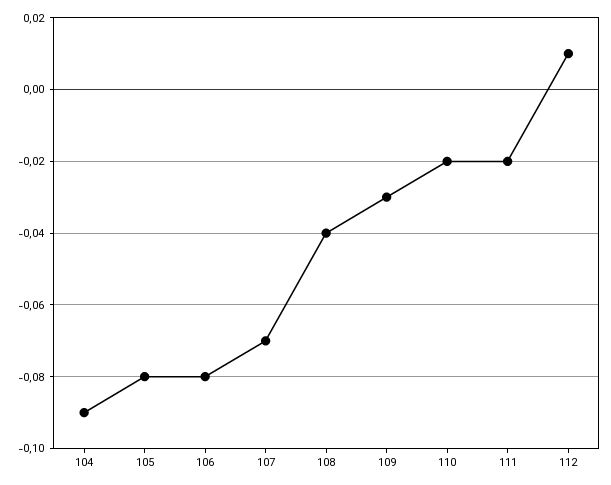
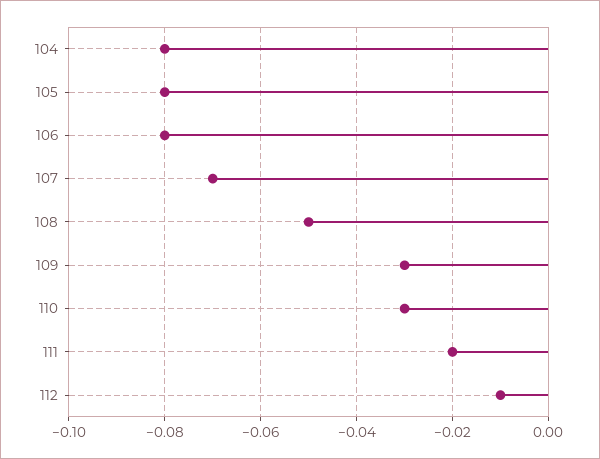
104: -0.09 -> -0.08
108: -0.04 -> -0.05
110: -0.02 -> -0.03
112: 0.01 -> -0.01

